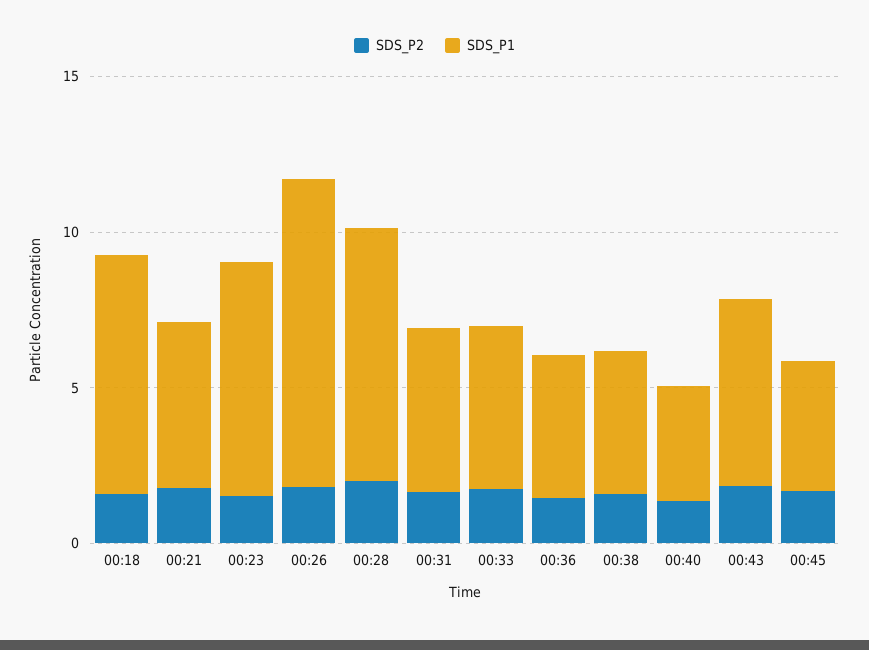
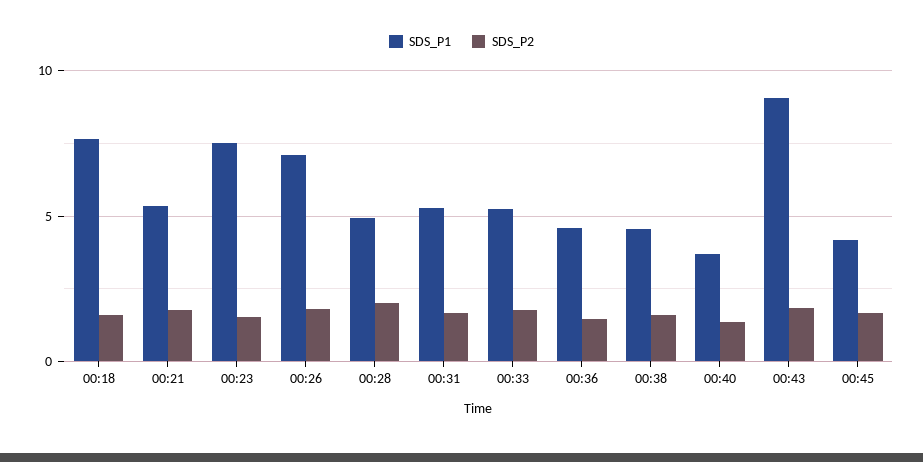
SDS_P1, 00:26: 10 -> 7
SDS_P1, 00:28: 8 -> 5
SDS_P1, 00:43: 6 -> 9

